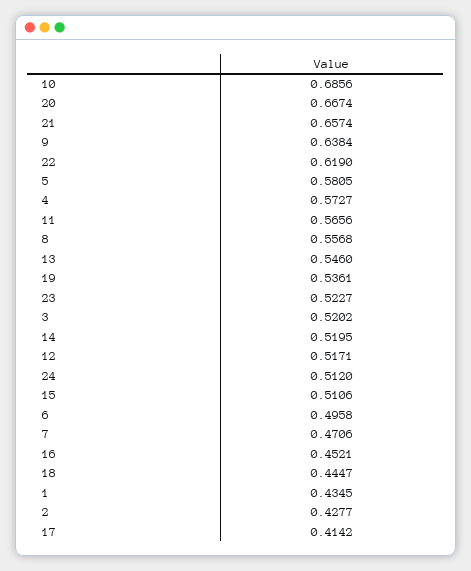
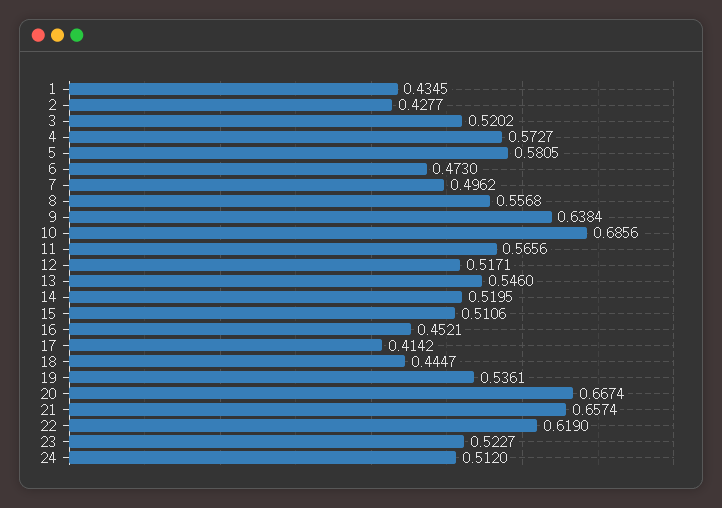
6: 0.4958 -> 0.473
7: 0.4706 -> 0.4962

